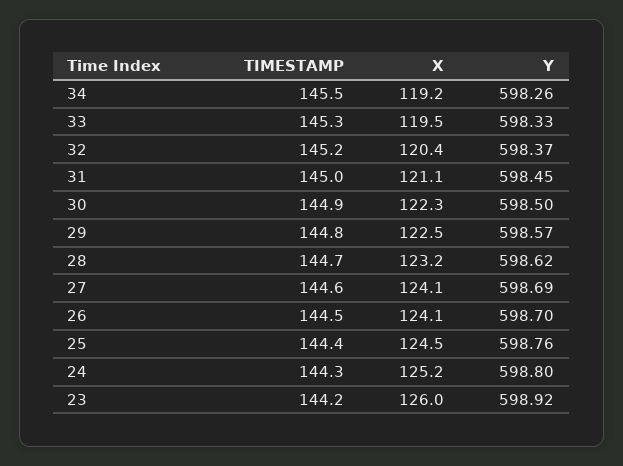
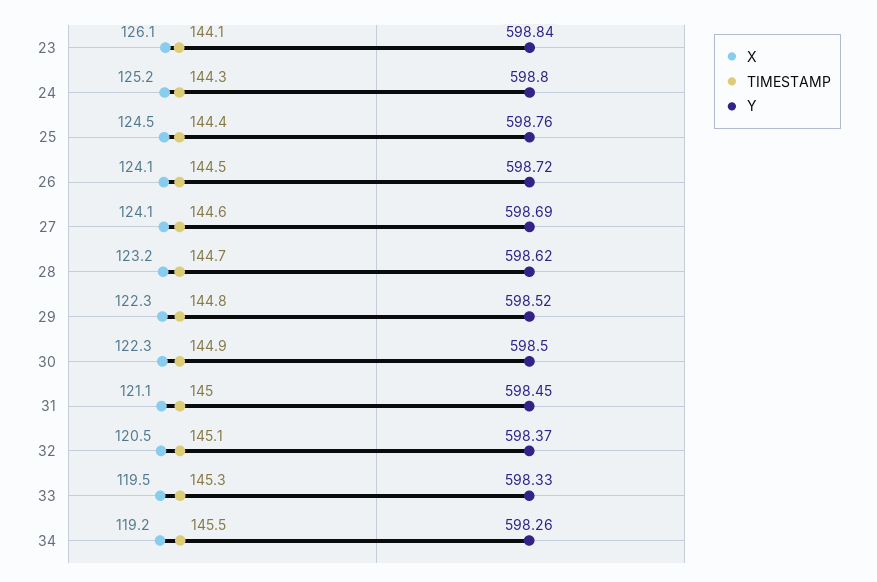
TIMESTAMP, 32: 145.2 -> 145.1
X, 32: 120.4 -> 120.5
X, 29: 122.5 -> 122.3
Y, 29: 598.57 -> 598.52
Y, 26: 598.7 -> 598.72
TIMESTAMP, 23: 144.2 -> 144.1
X, 23: 126 -> 126.1
Y, 23: 598.92 -> 598.84

